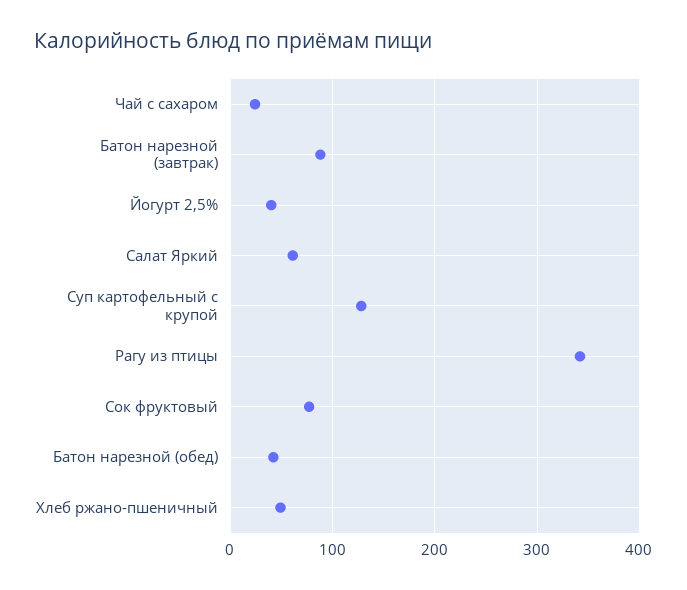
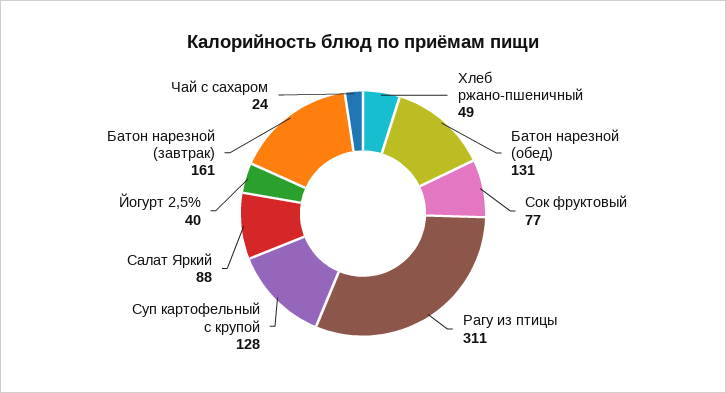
Батон нарезной (завтрак): 90 -> 161
Салат Яркий: 60 -> 88
Рагу из птицы: 340 -> 311
Батон нарезной (обед): 40 -> 131

